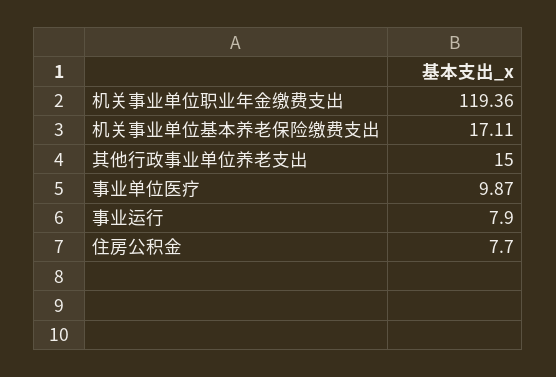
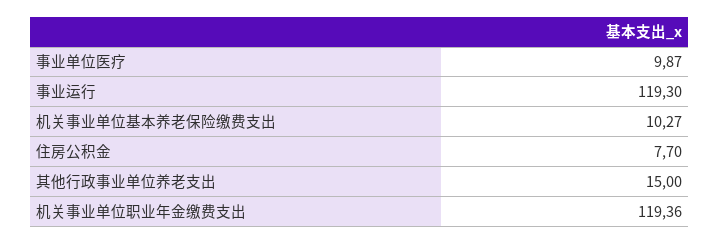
机关事业单位基本养老保险缴费支出: 17.11 -> 10.27
事业运行: 7.9 -> 119.3

